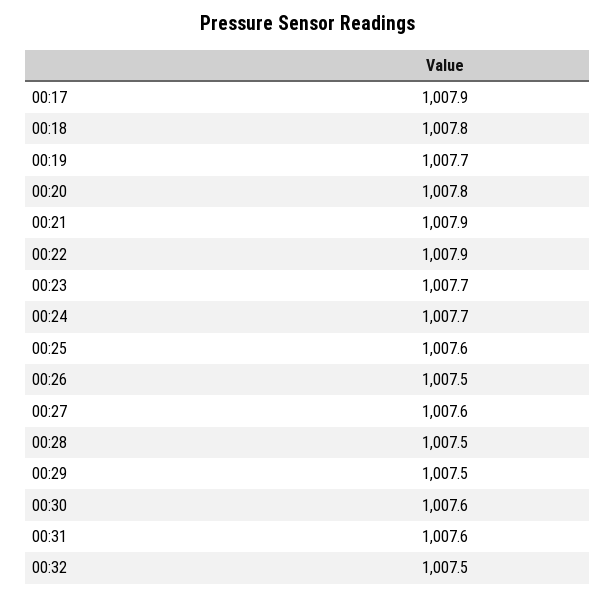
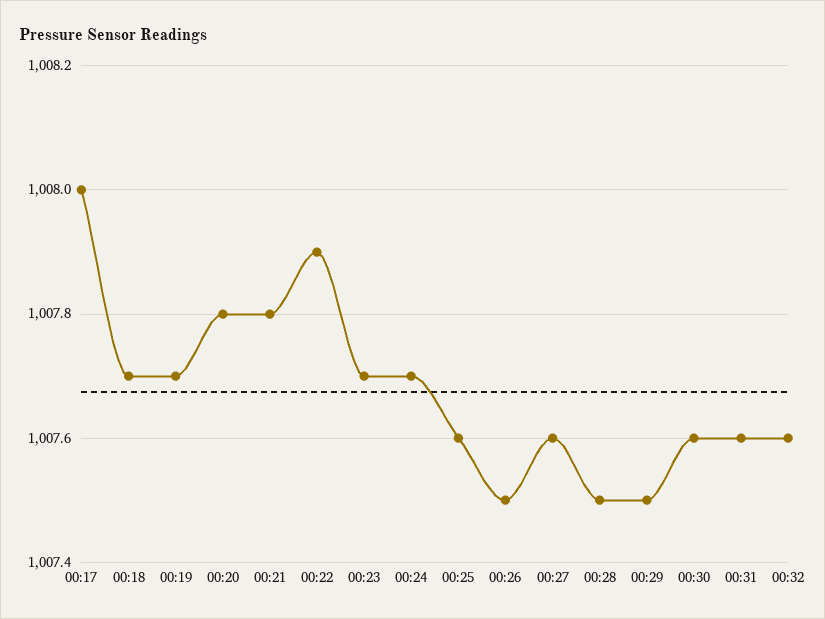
00:17: 1007.9 -> 1008
00:18: 1007.8 -> 1007.7
00:21: 1007.9 -> 1007.8
00:32: 1007.5 -> 1007.6

